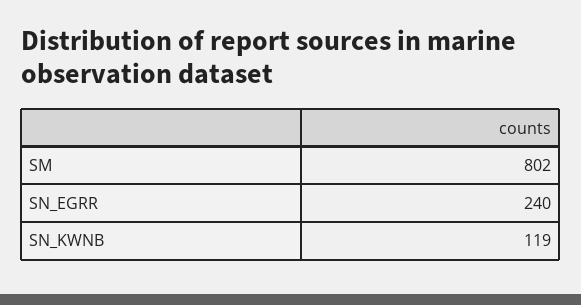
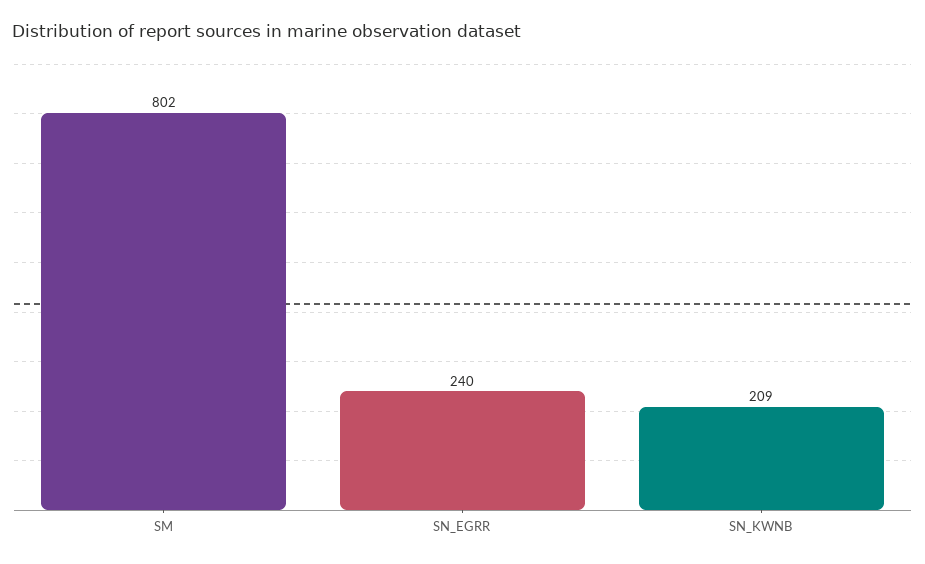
SN_KWNB: 119 -> 209

